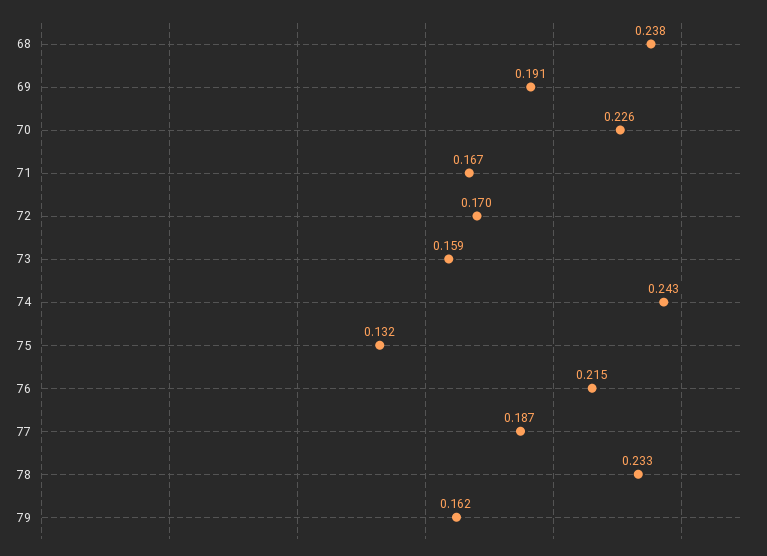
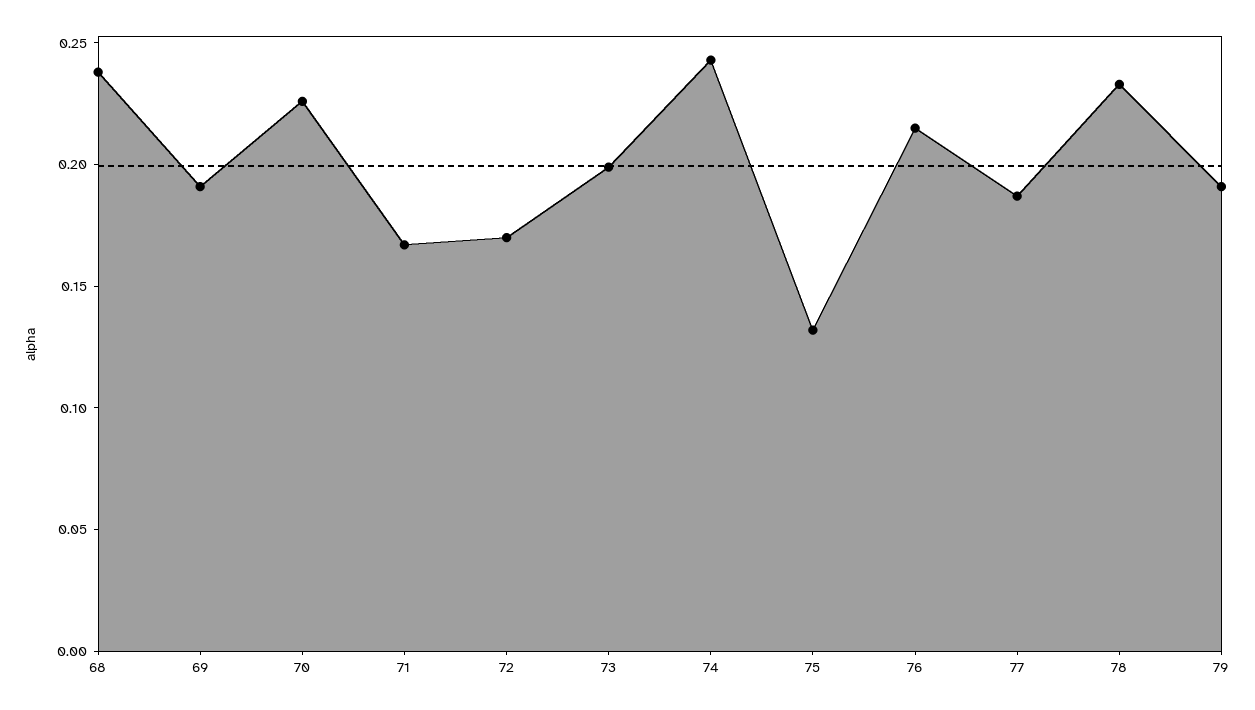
73: 0.159 -> 0.2
79: 0.162 -> 0.19

